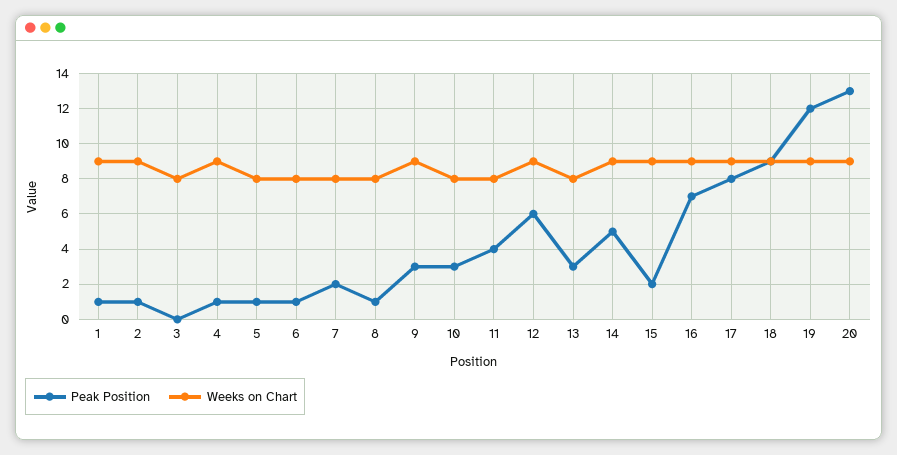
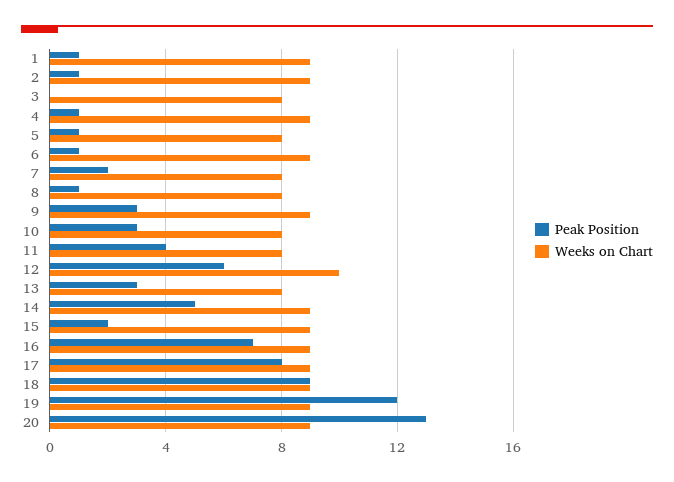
Weeks on Chart, 6: 8 -> 9
Weeks on Chart, 12: 9 -> 10

